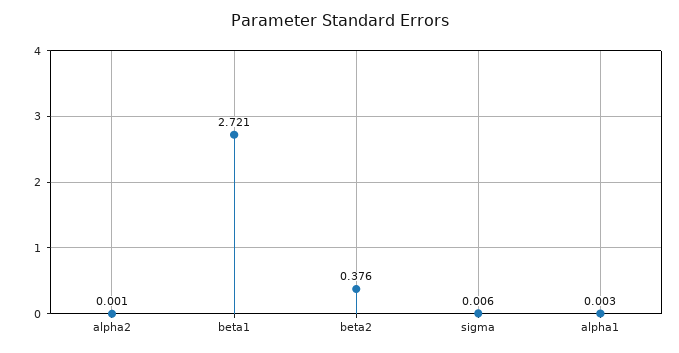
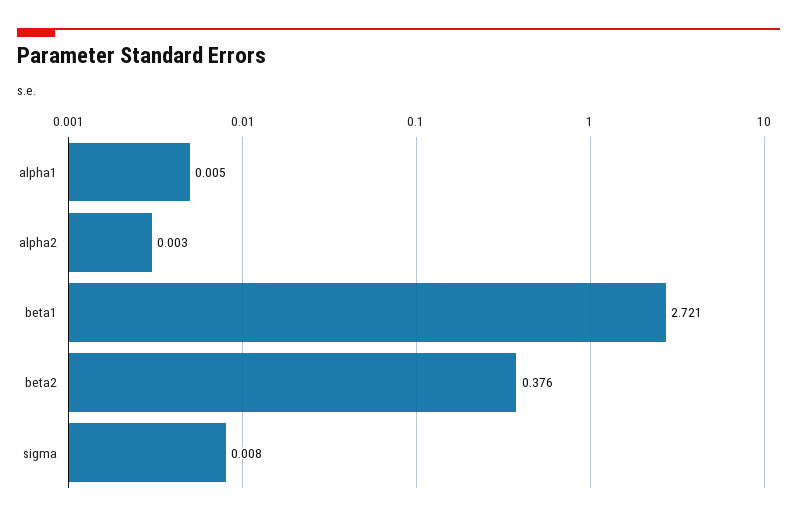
alpha2: 0.001 -> 0.003
sigma: 0.006 -> 0.008
alpha1: 0.003 -> 0.005

